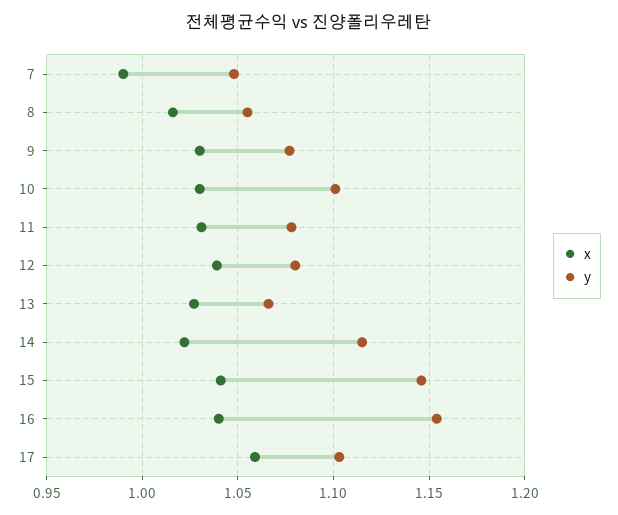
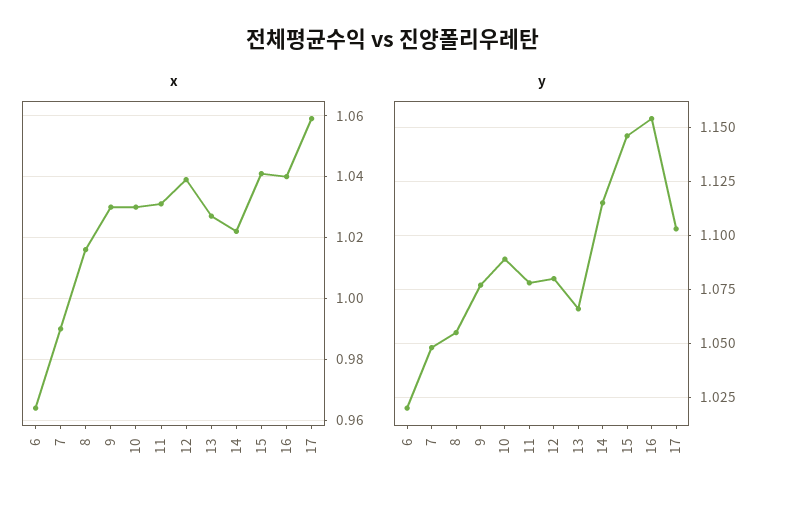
y, 10: 1.1 -> 1.09
x, 6: none -> 0.965
y, 6: none -> 1.02

